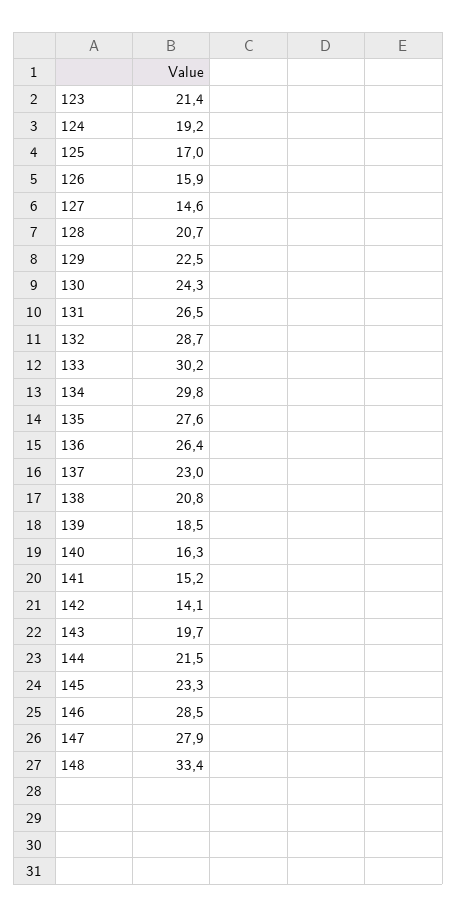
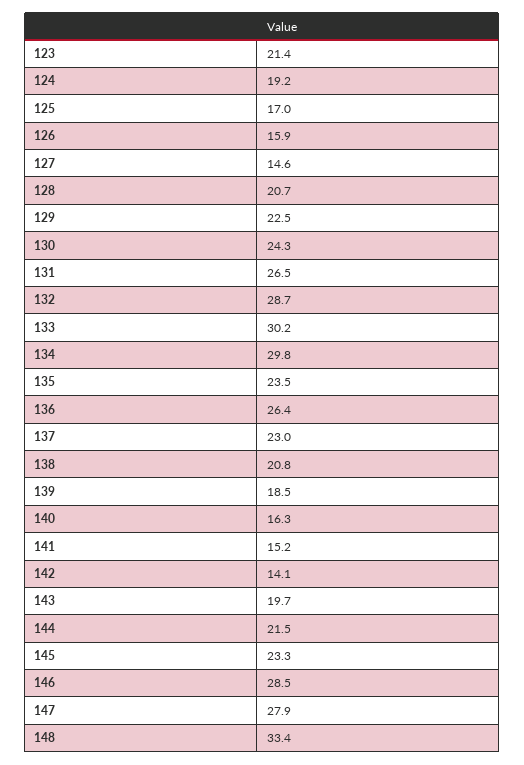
135: 27.6 -> 23.5

